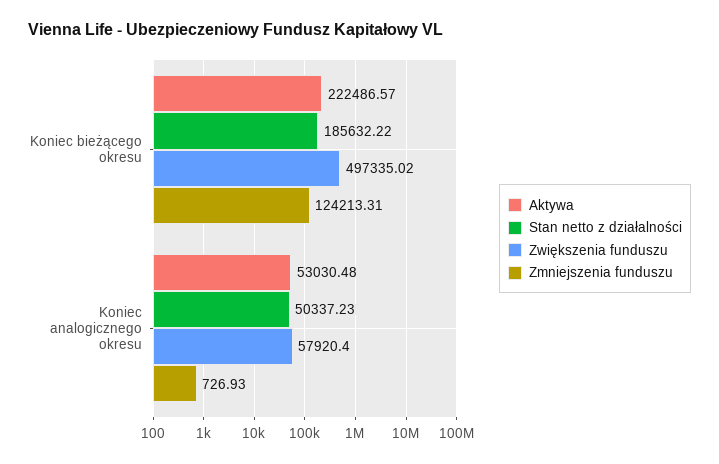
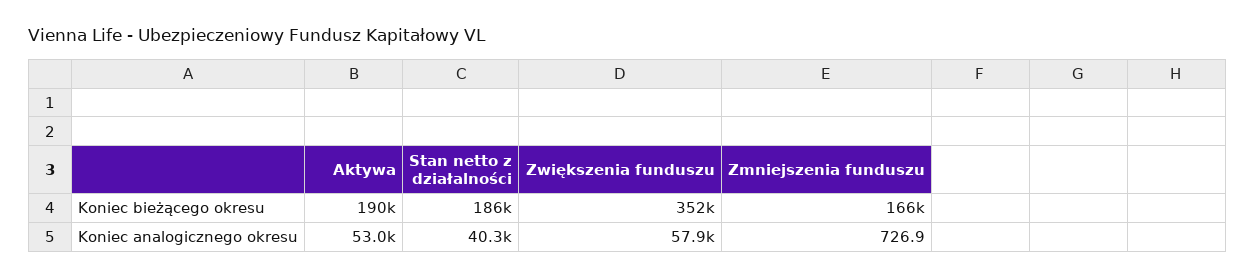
Aktywa, Koniec bieżącego okresu: 222486.57 -> 190000
Zwiększenia funduszu, Koniec bieżącego okresu: 497335.02 -> 352000
Zmniejszenia funduszu, Koniec bieżącego okresu: 124213.31 -> 166000
Stan netto z działalności, Koniec analogicznego okresu: 50337.23 -> 40300

